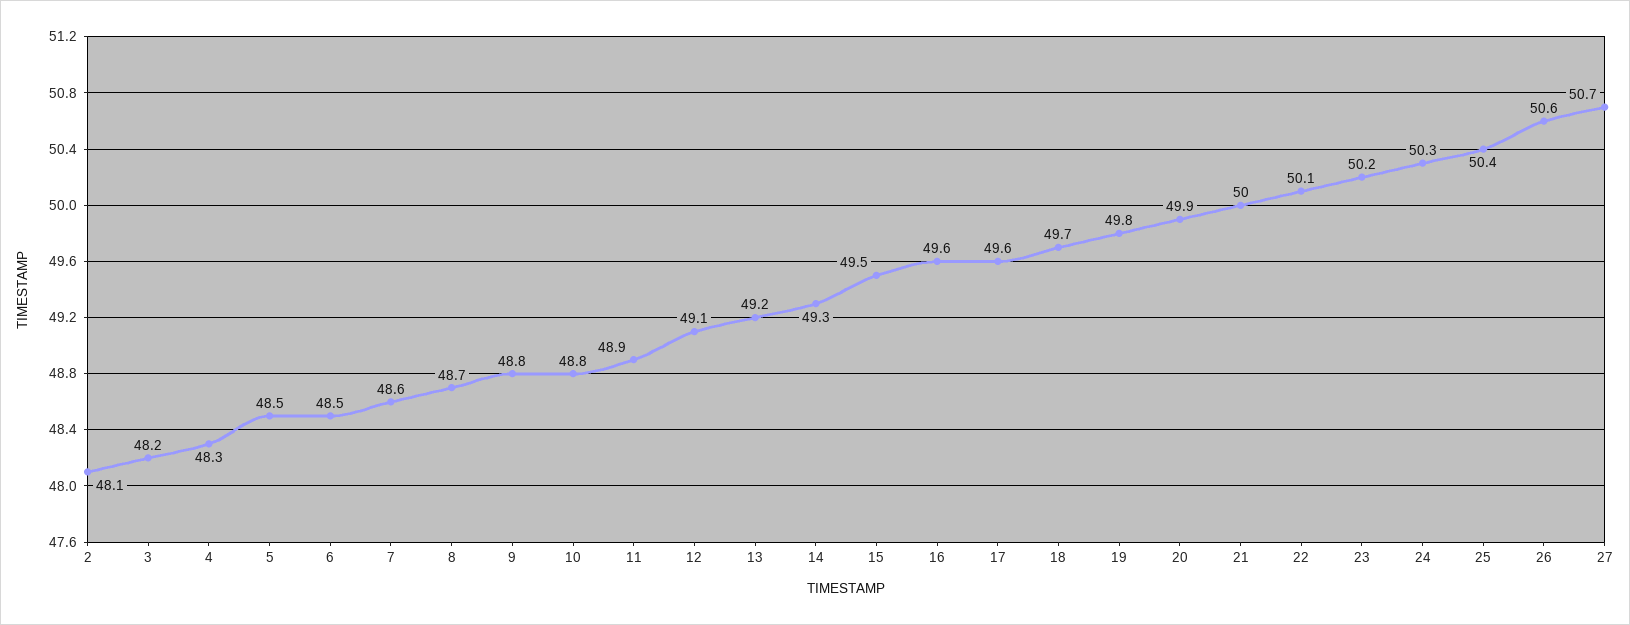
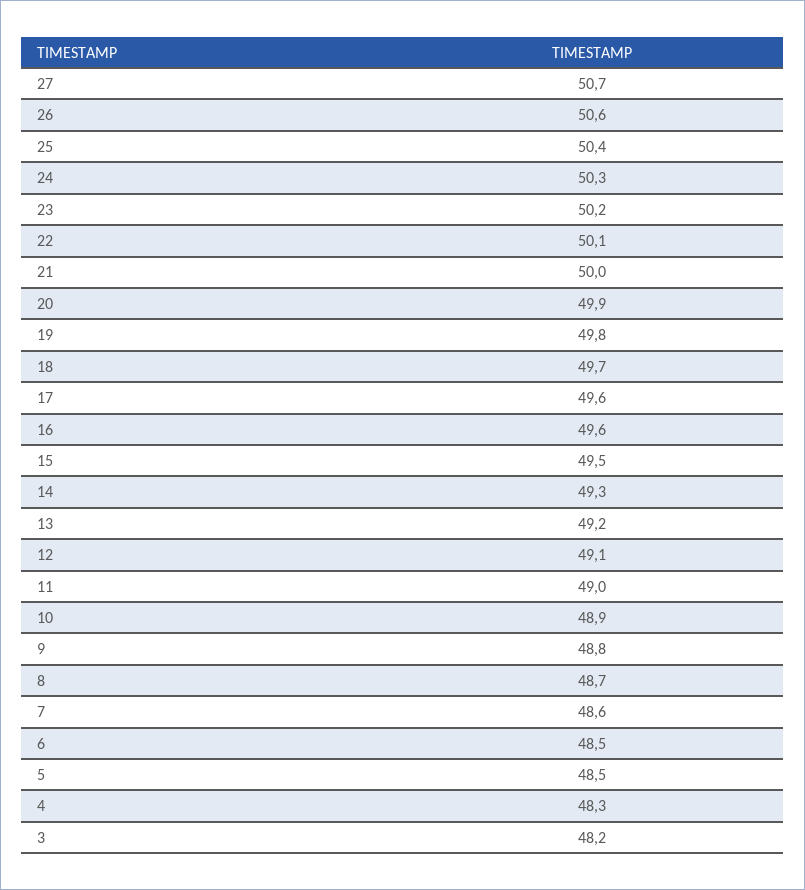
2: 48.1 -> none
10: 48.8 -> 48.9
11: 48.9 -> 49

